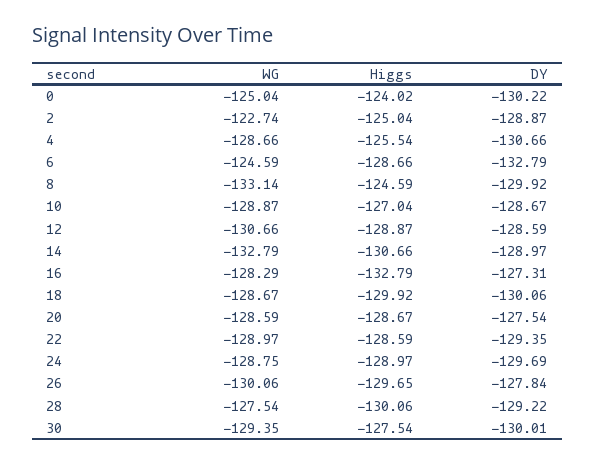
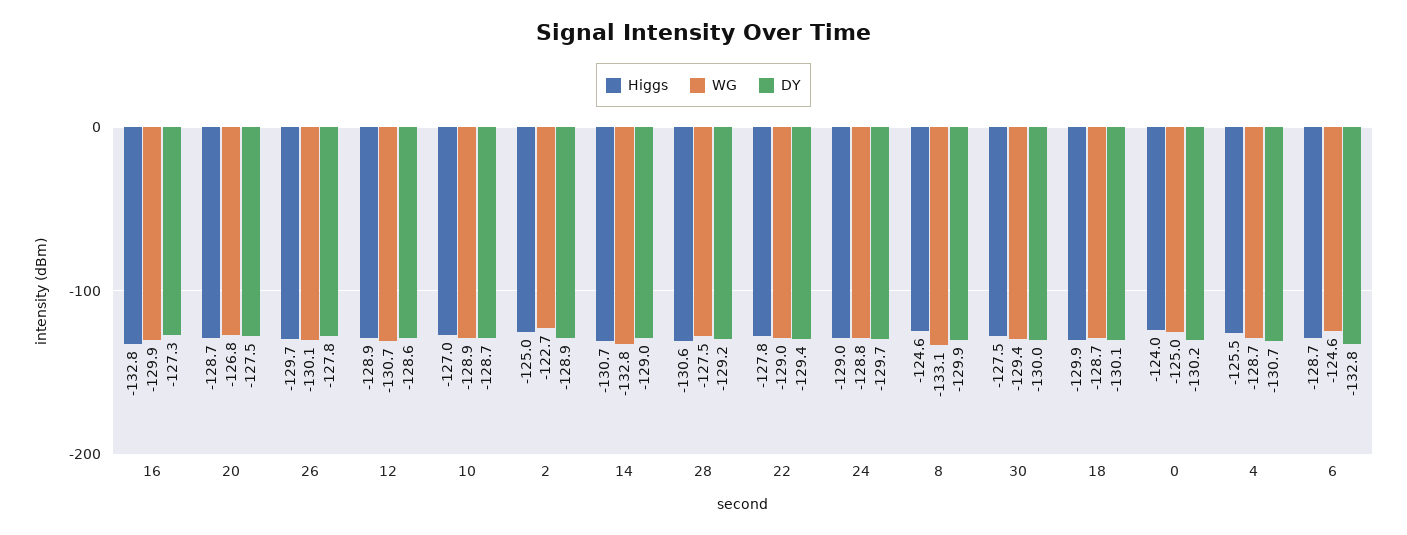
WG, 16: -128.29 -> -129.9
WG, 20: -128.59 -> -126.8
Higgs, 22: -128.59 -> -127.8
Higgs, 28: -130.06 -> -130.6

